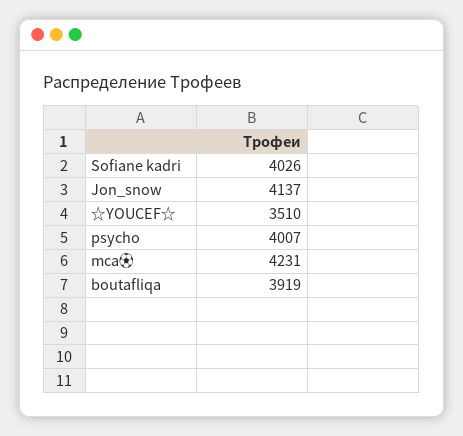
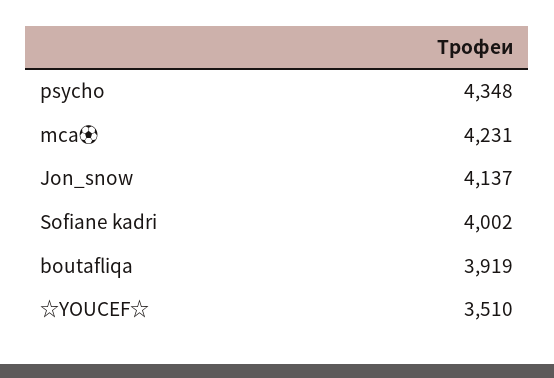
Sofiane kadri: 4026 -> 4002
psycho: 4007 -> 4348

